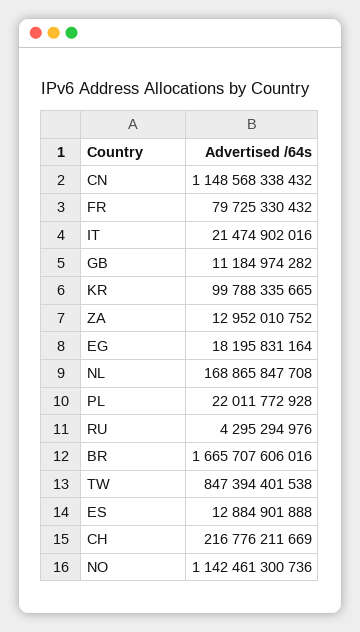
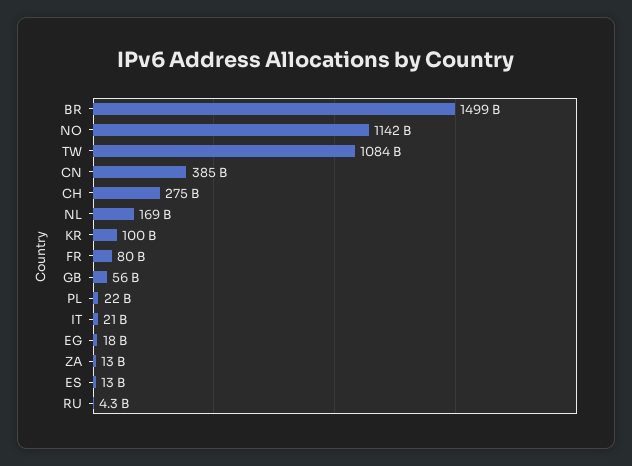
CN: 1148568338432 -> 385000000000
GB: 11184974282 -> 56000000000
BR: 1665707606016 -> 1499000000000
TW: 847394401538 -> 1084000000000
CH: 216776211669 -> 275000000000

